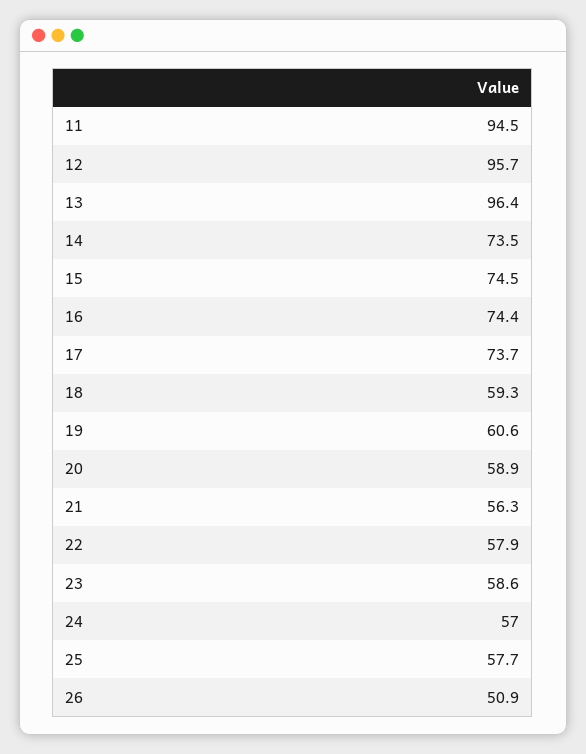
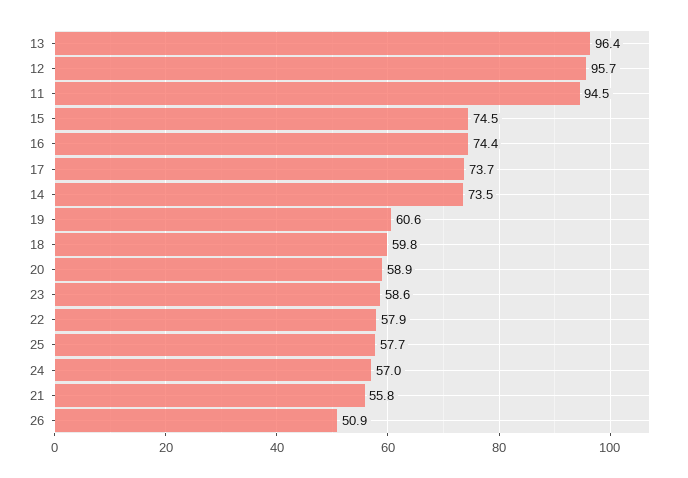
18: 59.3 -> 59.8
21: 56.3 -> 55.8

